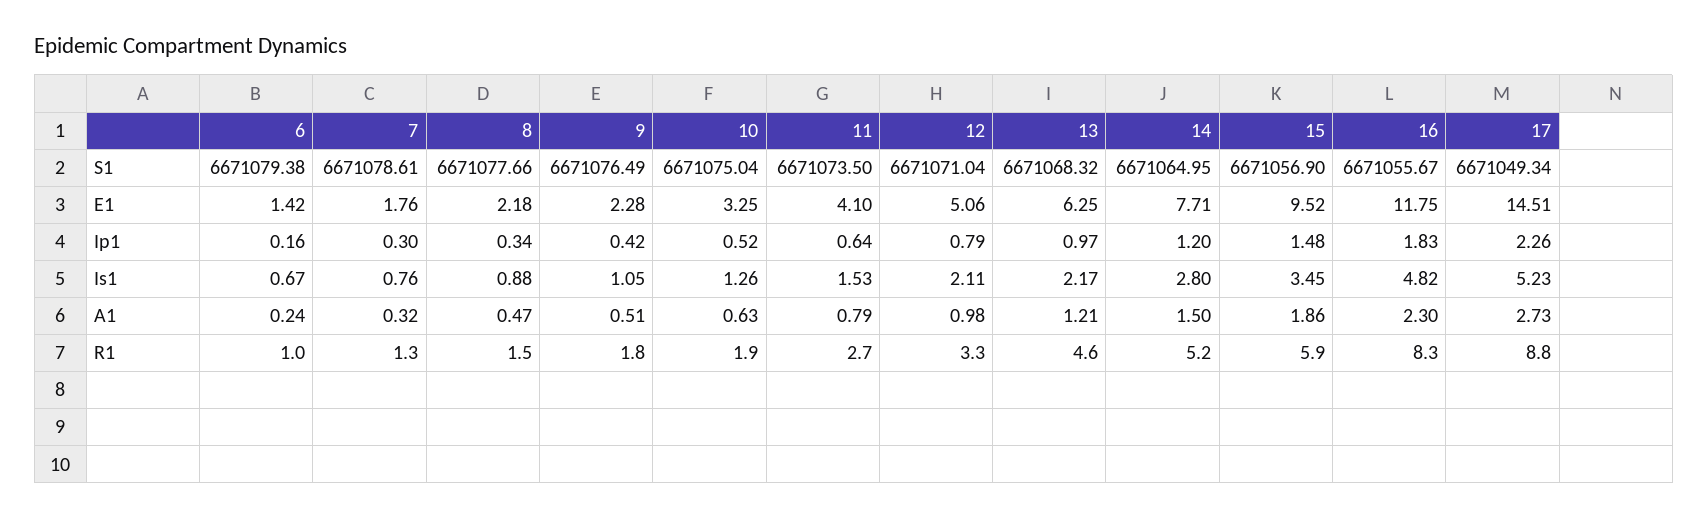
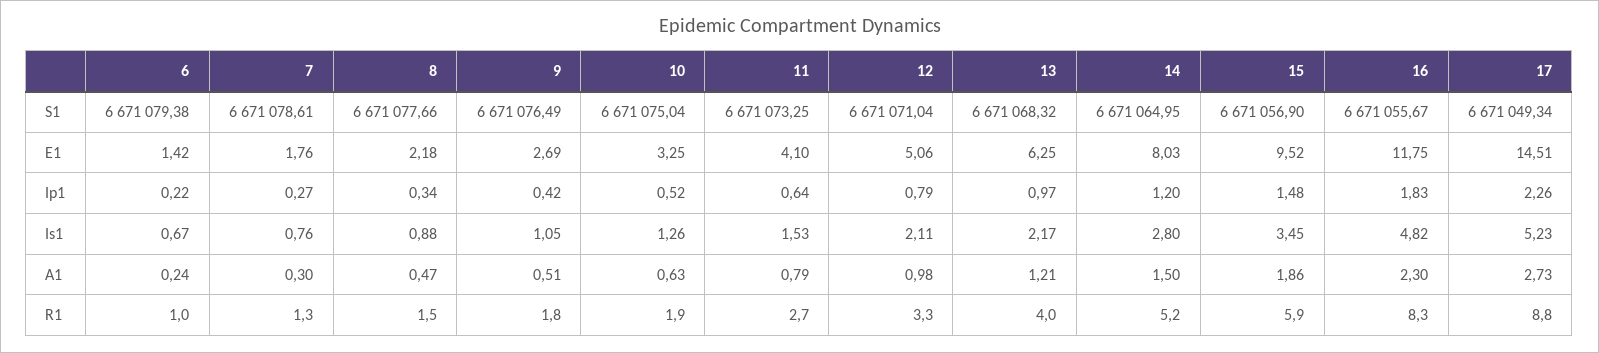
11, S1: 6671073.5 -> 6671073.25
9, E1: 2.28 -> 2.69
14, E1: 7.71 -> 8.03
6, Ip1: 0.16 -> 0.22
7, Ip1: 0.3 -> 0.27
7, A1: 0.32 -> 0.3
13, R1: 4.6 -> 4

